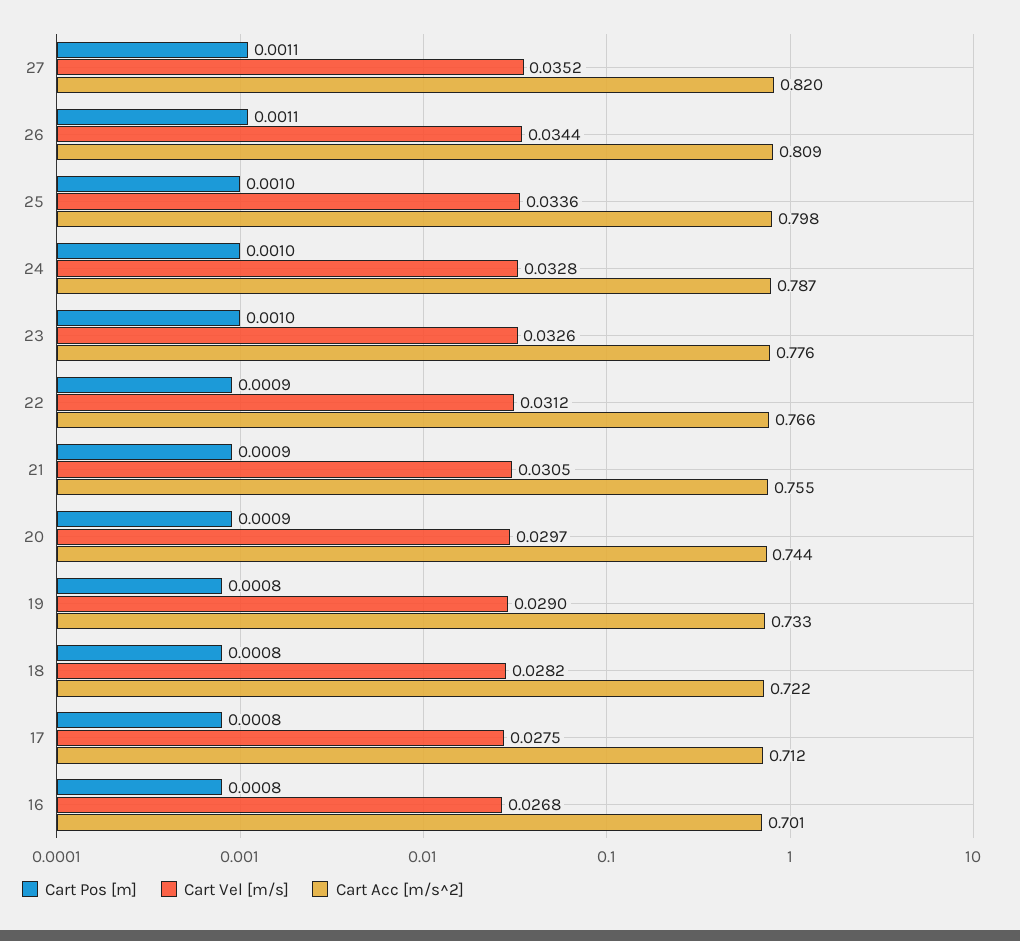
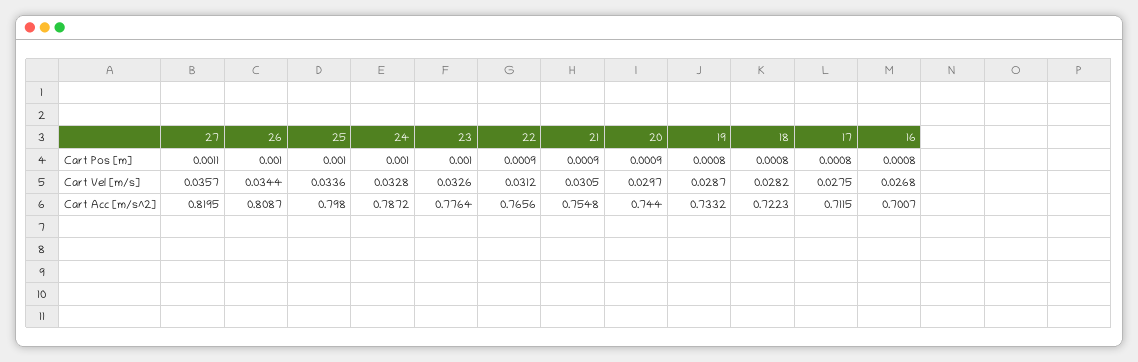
Cart Vel [m/s], 27: 0.0352 -> 0.0357
Cart Pos [m], 26: 0.0011 -> 0.001
Cart Vel [m/s], 19: 0.029 -> 0.0287

